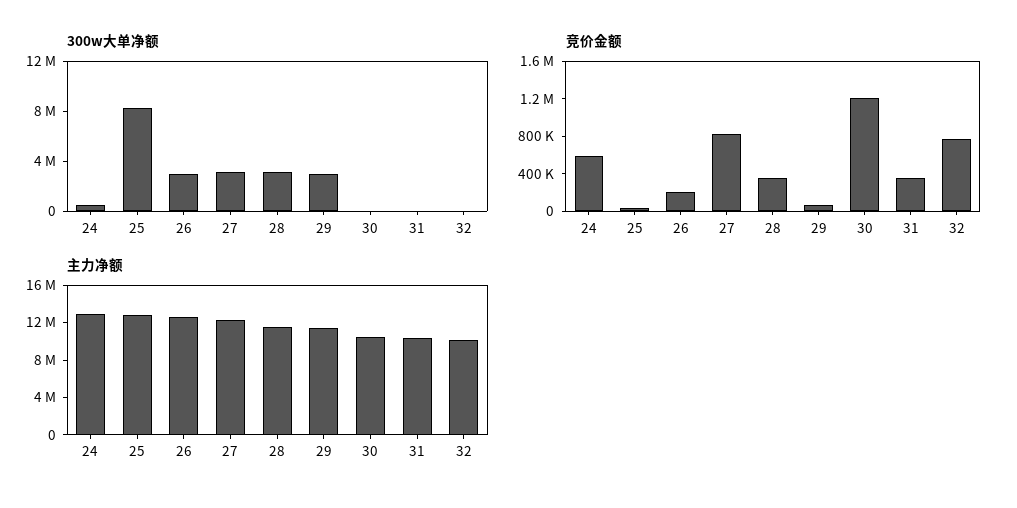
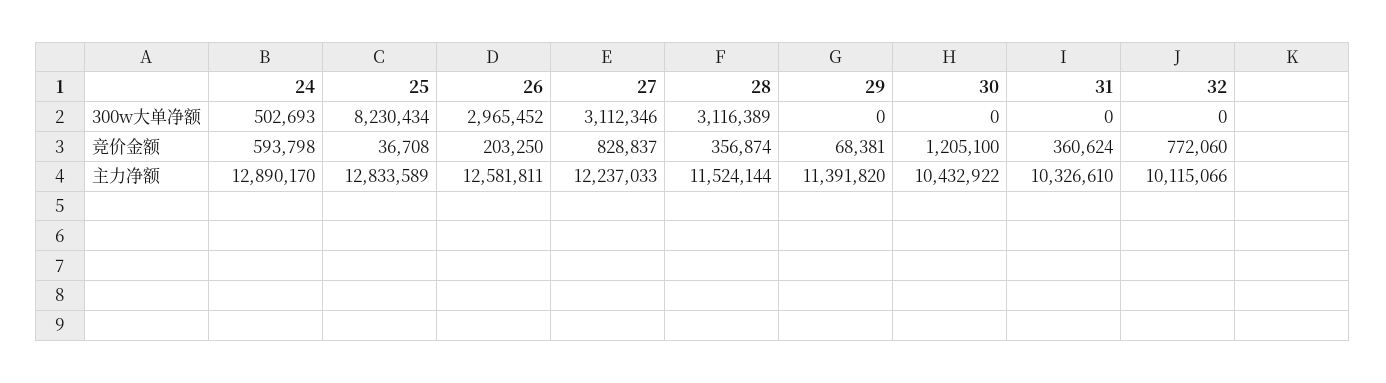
300w大单净额, 29: 3000000 -> 0

